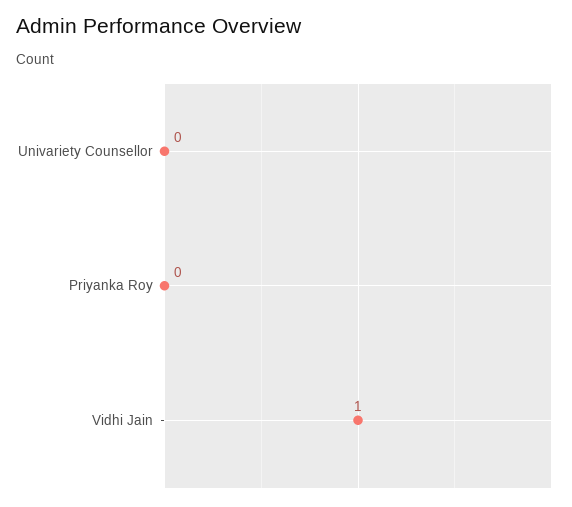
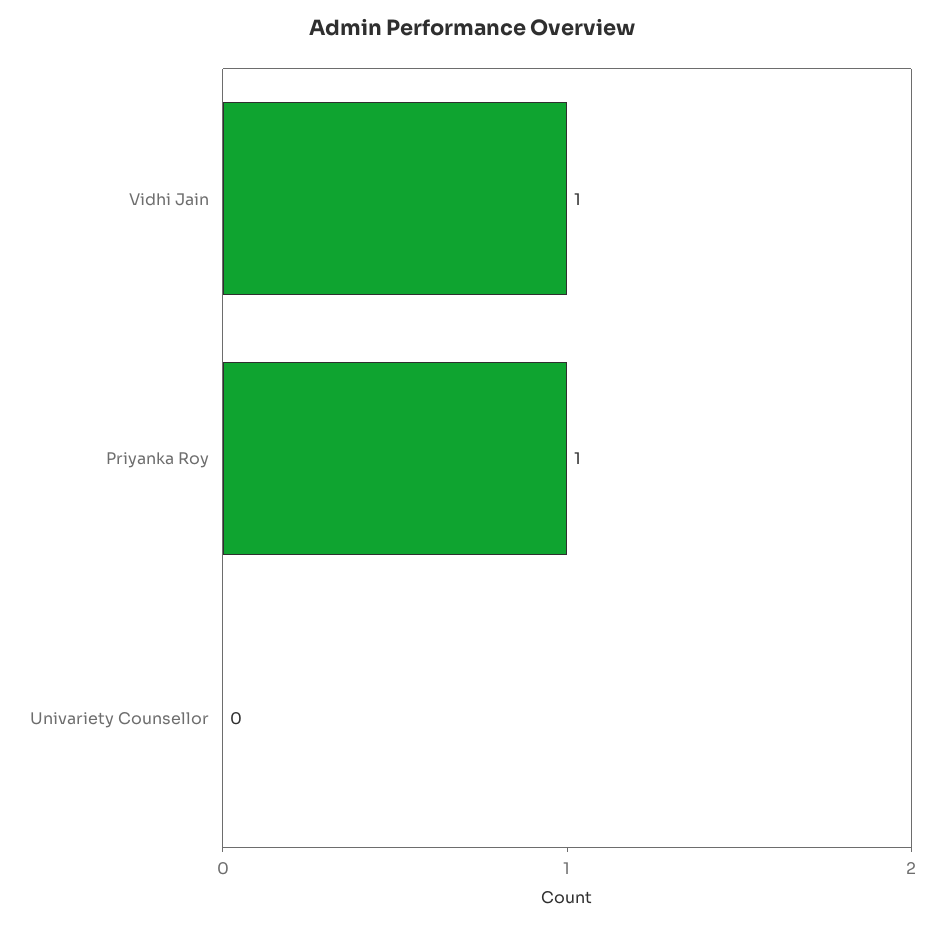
Priyanka Roy: 0 -> 1

